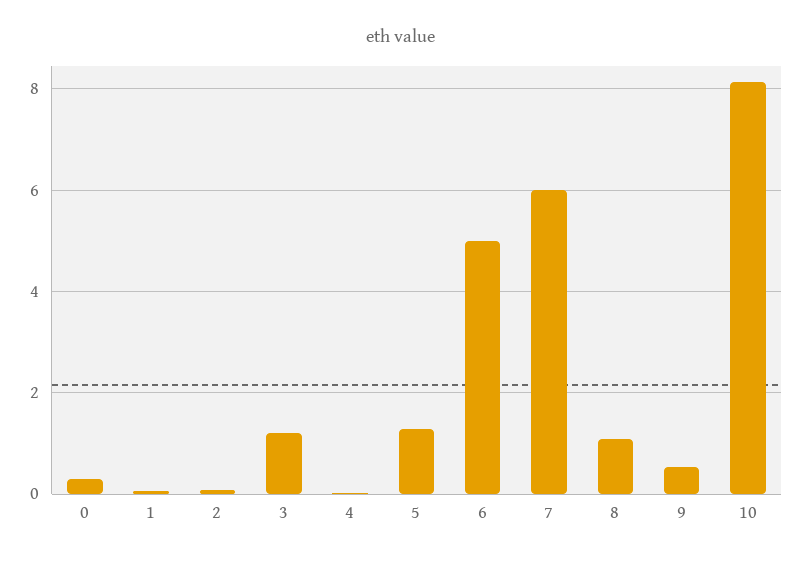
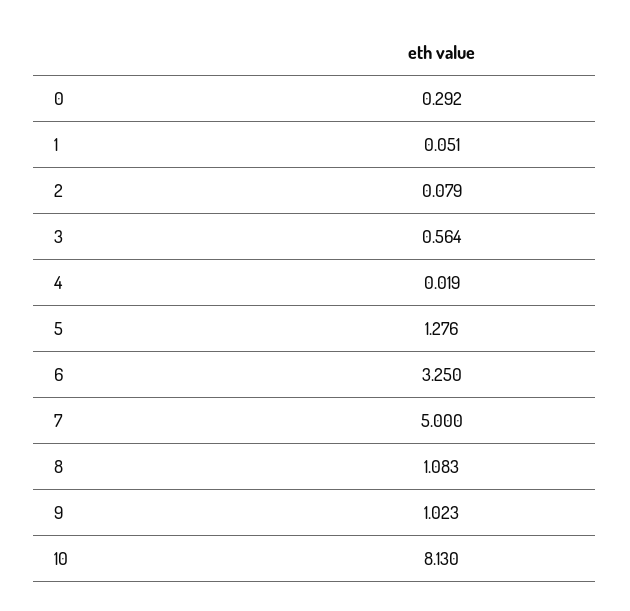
3: 1.2 -> 0.564
6: 5 -> 3.25
7: 6 -> 5
9: 0.6 -> 1.023

